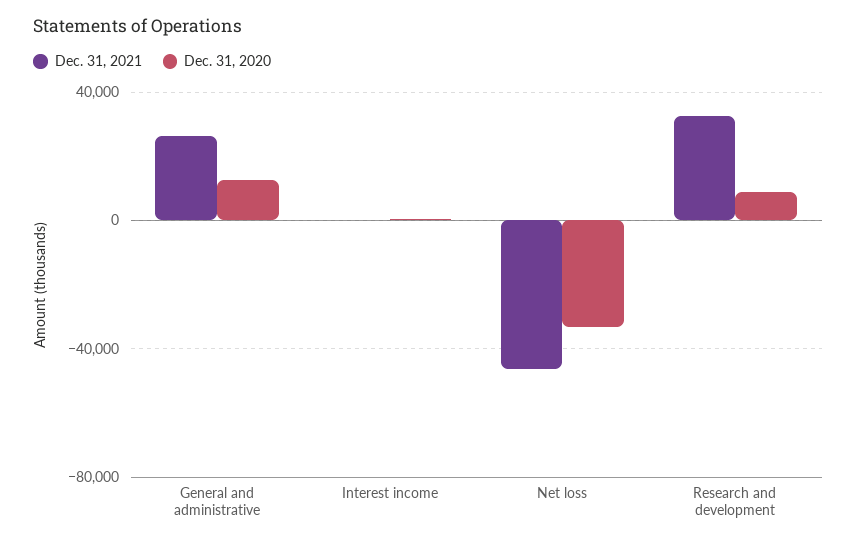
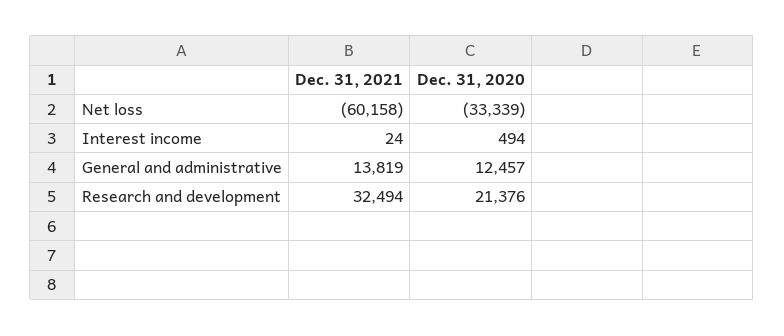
Dec. 31, 2021, General and administrative: 25000 -> 13819
Dec. 31, 2021, Net loss: -45000 -> -60158
Dec. 31, 2020, Research and development: 10000 -> 21376

